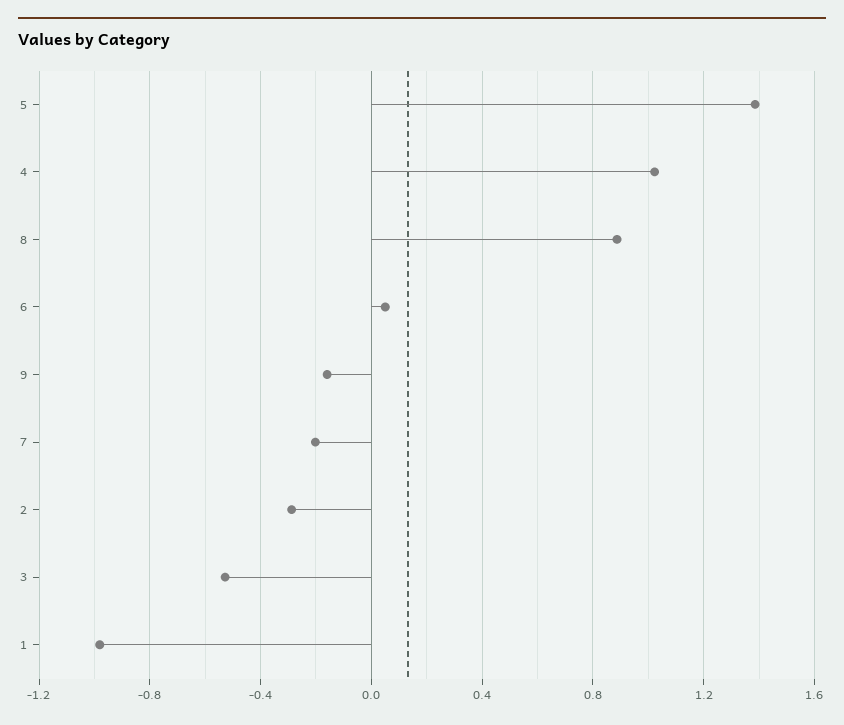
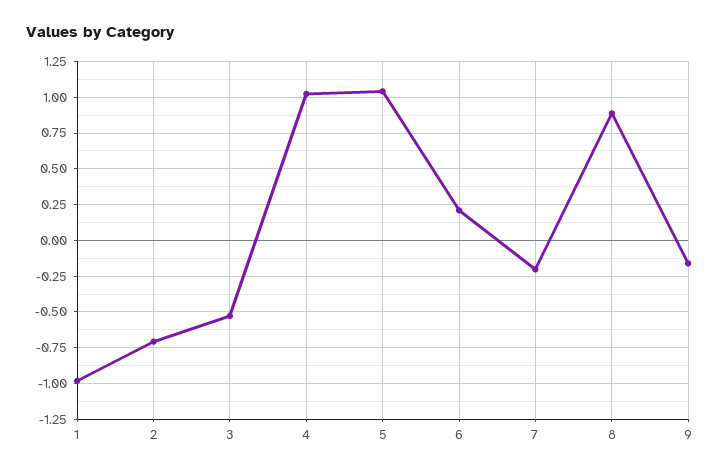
5: 1.4 -> 1.05
6: 0.05 -> 0.2
2: -0.3 -> -0.7

